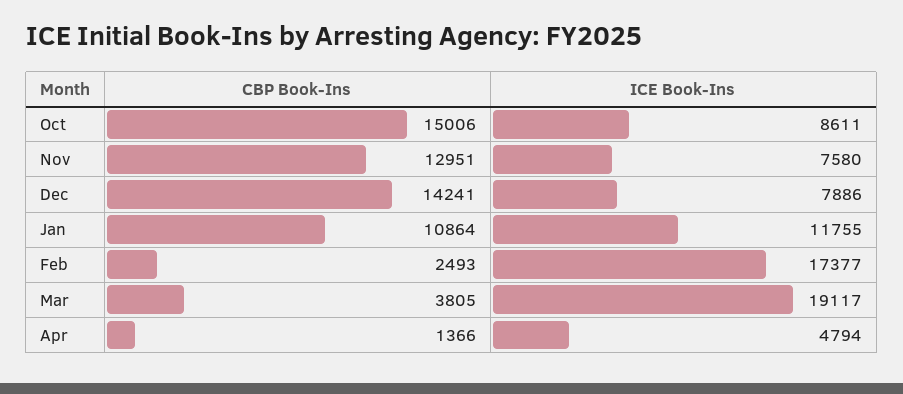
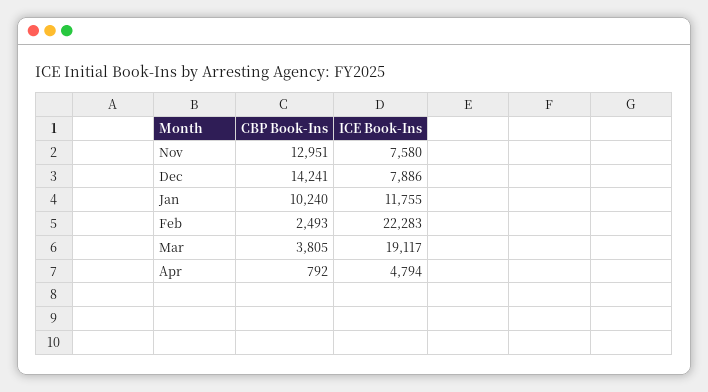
CBP Book-Ins, Oct: 15006 -> none
ICE Book-Ins, Oct: 8611 -> none
CBP Book-Ins, Jan: 10864 -> 10240
ICE Book-Ins, Feb: 17377 -> 22283
CBP Book-Ins, Apr: 1366 -> 792

